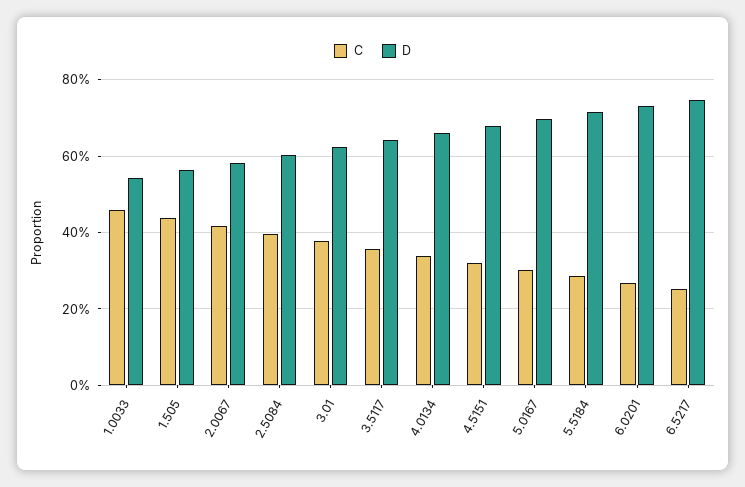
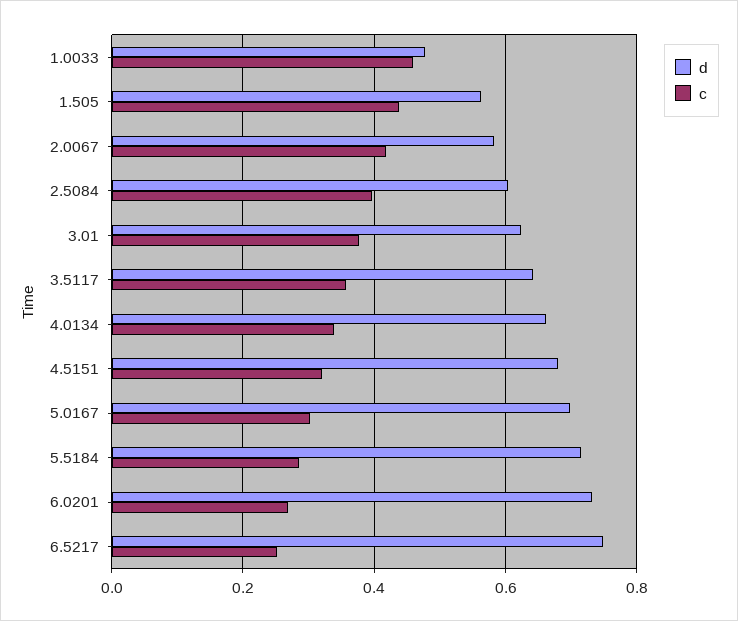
D, 1.0033: 0.54 -> 0.48

